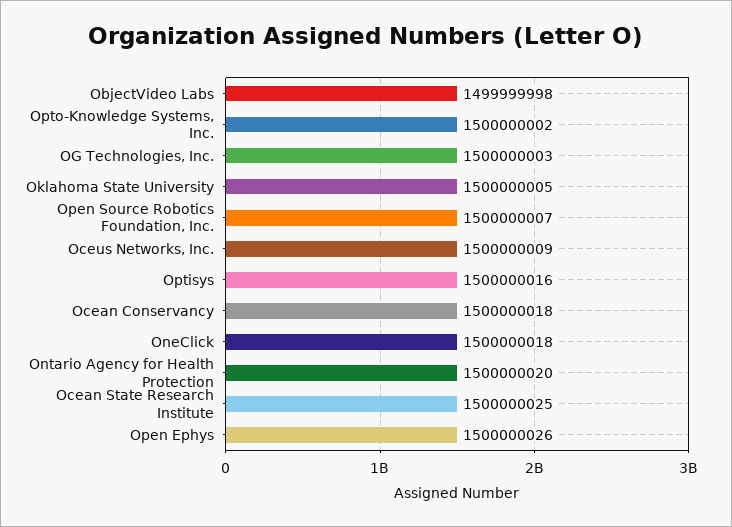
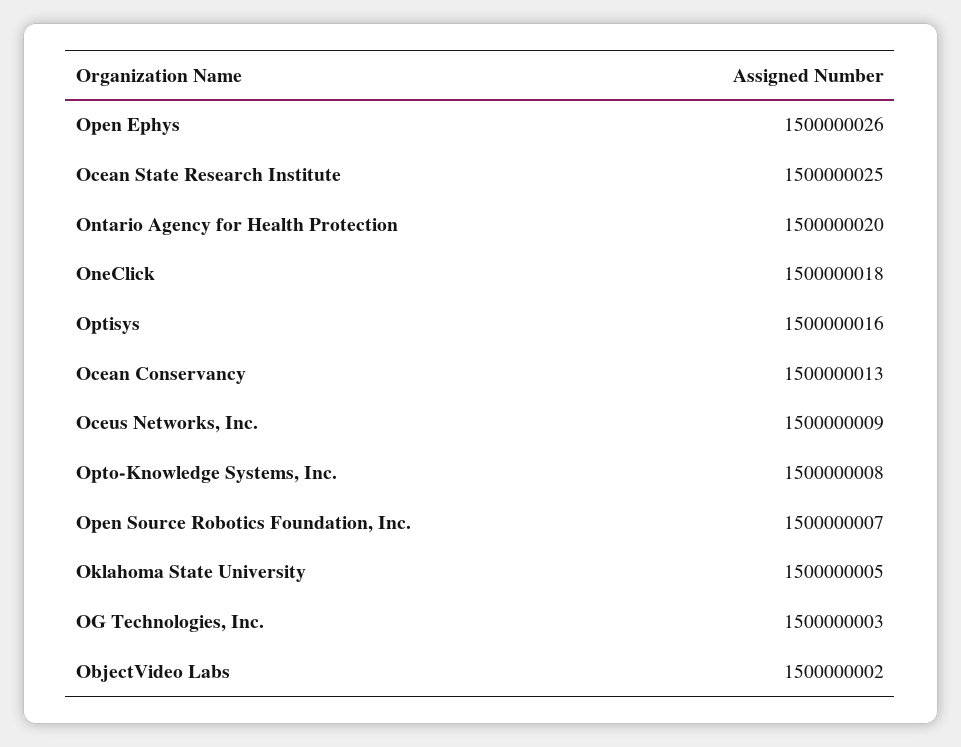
ObjectVideo Labs: 1499999998 -> 1500000002
Opto-Knowledge Systems, Inc.: 1500000002 -> 1500000008
Ocean Conservancy: 1500000018 -> 1500000013

